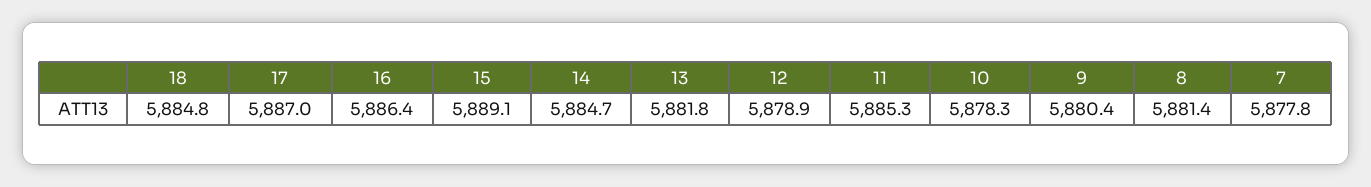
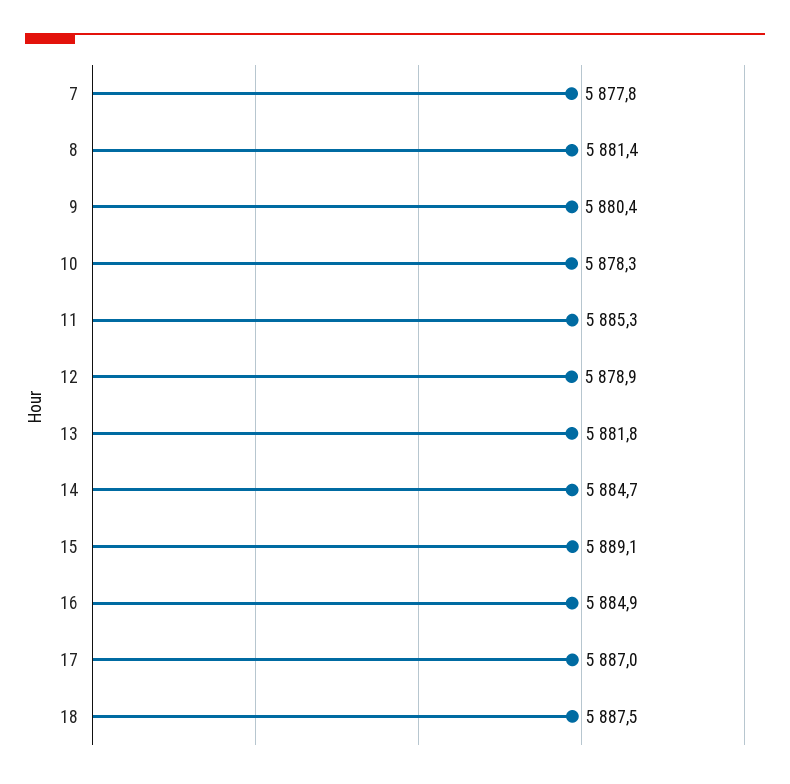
18: 5884.8 -> 5887.5
16: 5886.4 -> 5884.9

